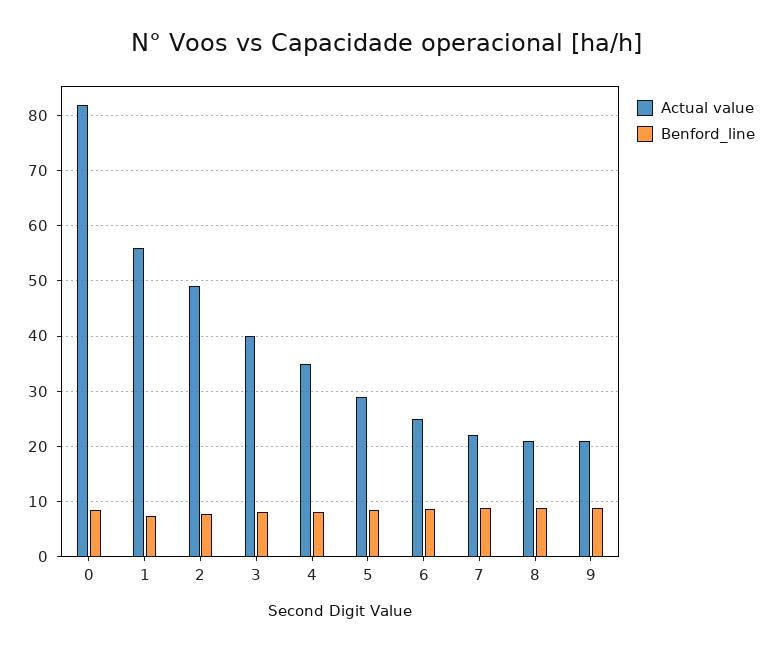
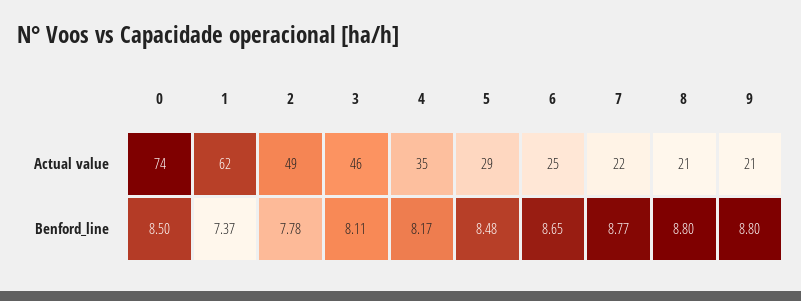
Actual value, 0: 82 -> 74
Actual value, 1: 56 -> 62
Actual value, 3: 40 -> 46

